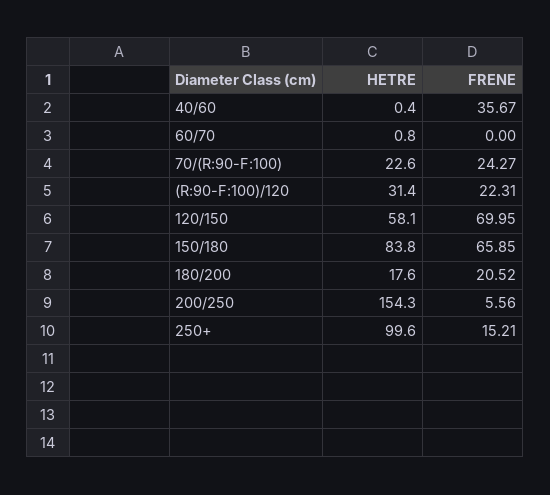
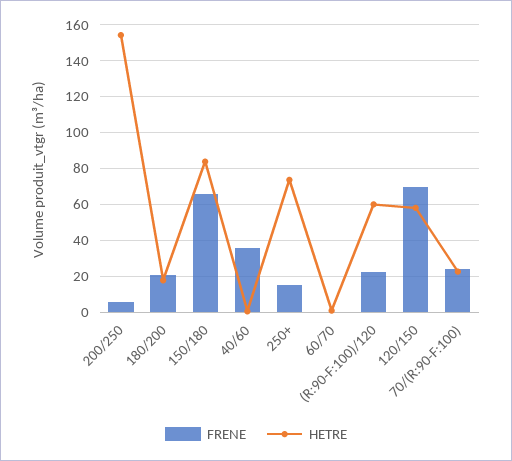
HETRE, (R:90-F:100)/120: 31.4 -> 60
HETRE, 250+: 99.6 -> 75

